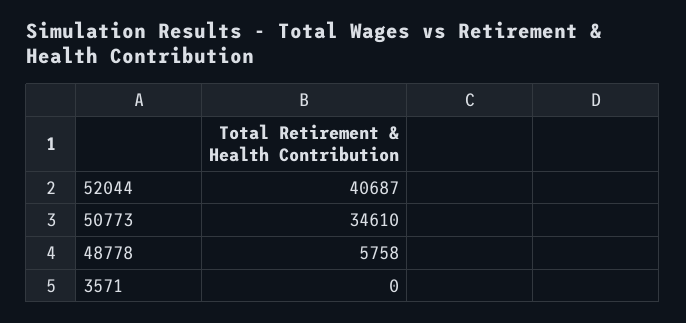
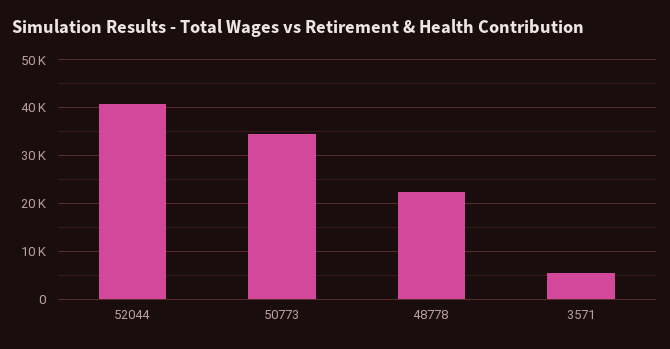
48778: 5758 -> 22000
3571: 0 -> 6000

